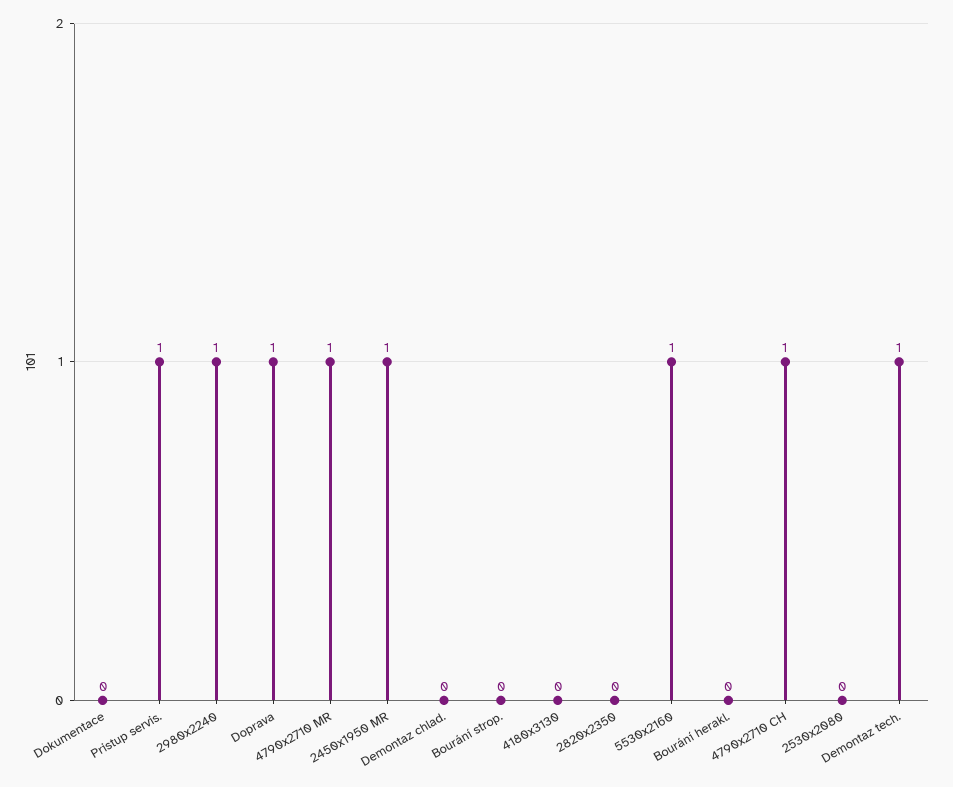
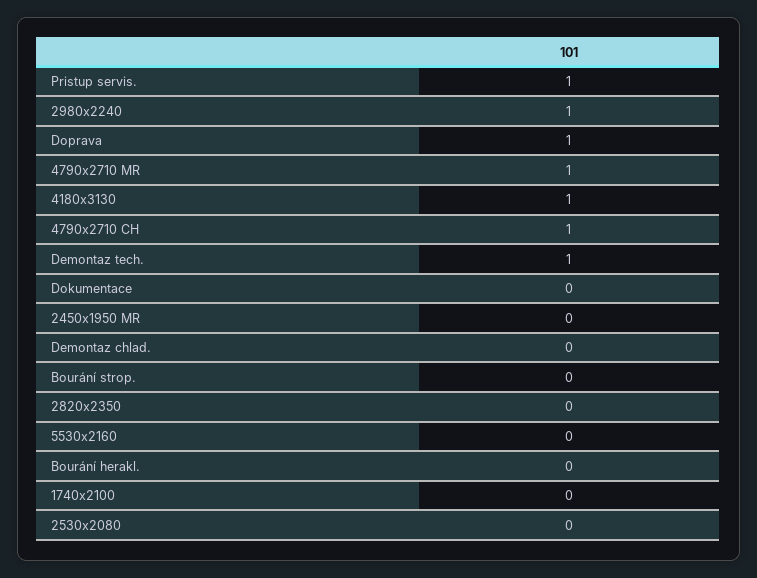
2450x1950 MR: 1 -> 0
4180x3130: 0 -> 1
5530x2160: 1 -> 0
1740x2100: none -> 0

